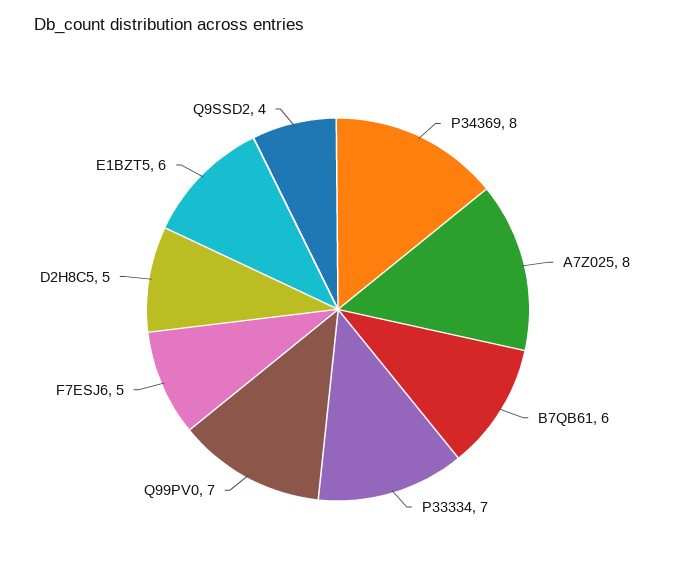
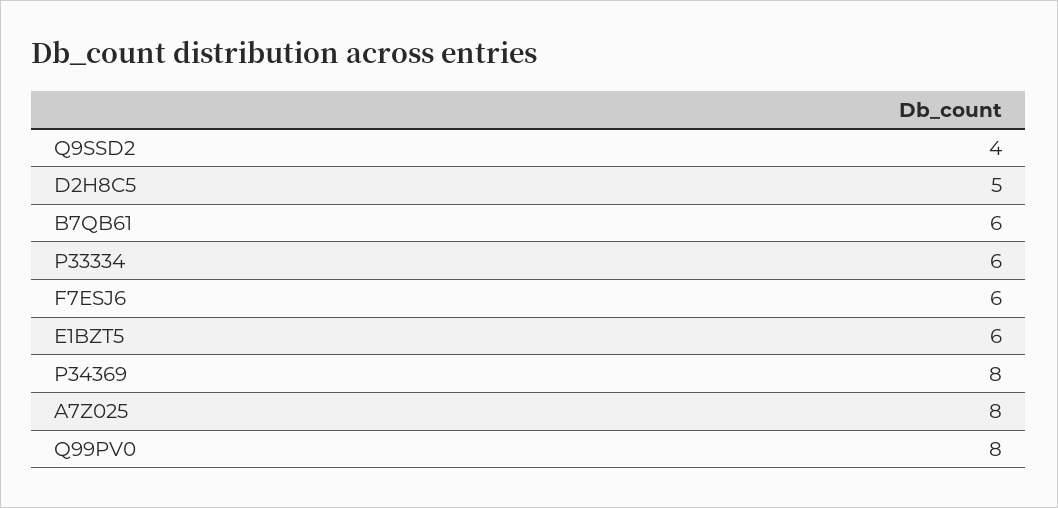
P33334: 7 -> 6
Q99PV0: 7 -> 8
F7ESJ6: 5 -> 6

